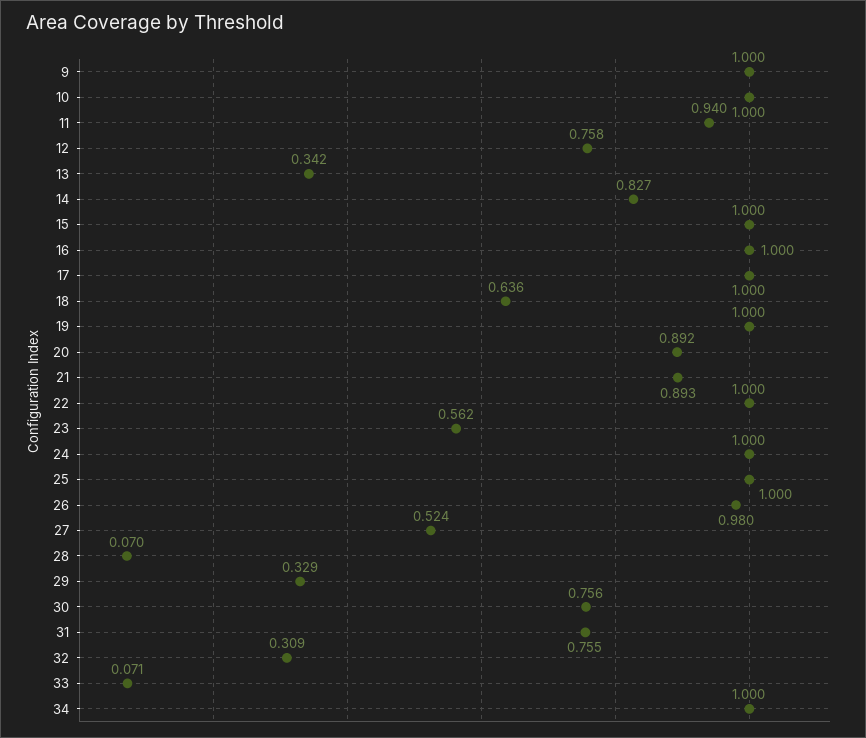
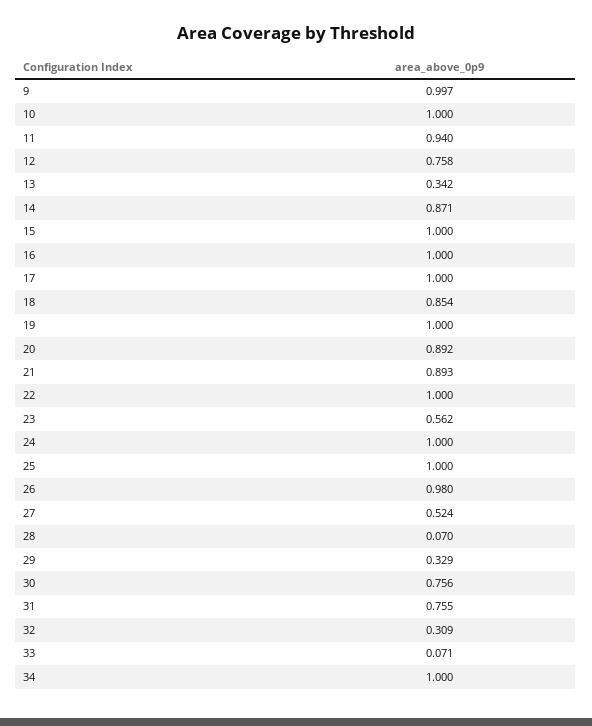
9: 1 -> 0.997
14: 0.827 -> 0.871
18: 0.636 -> 0.854

